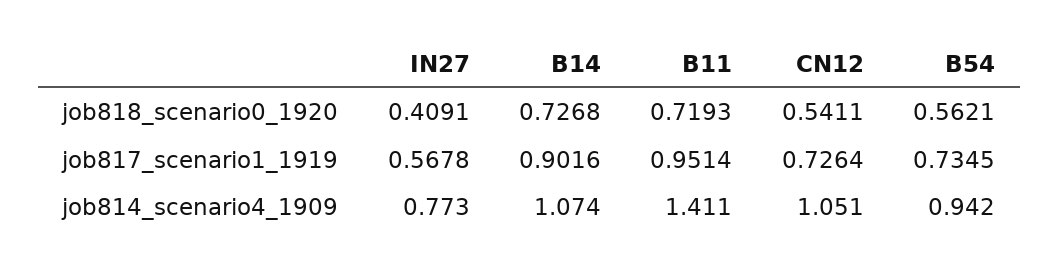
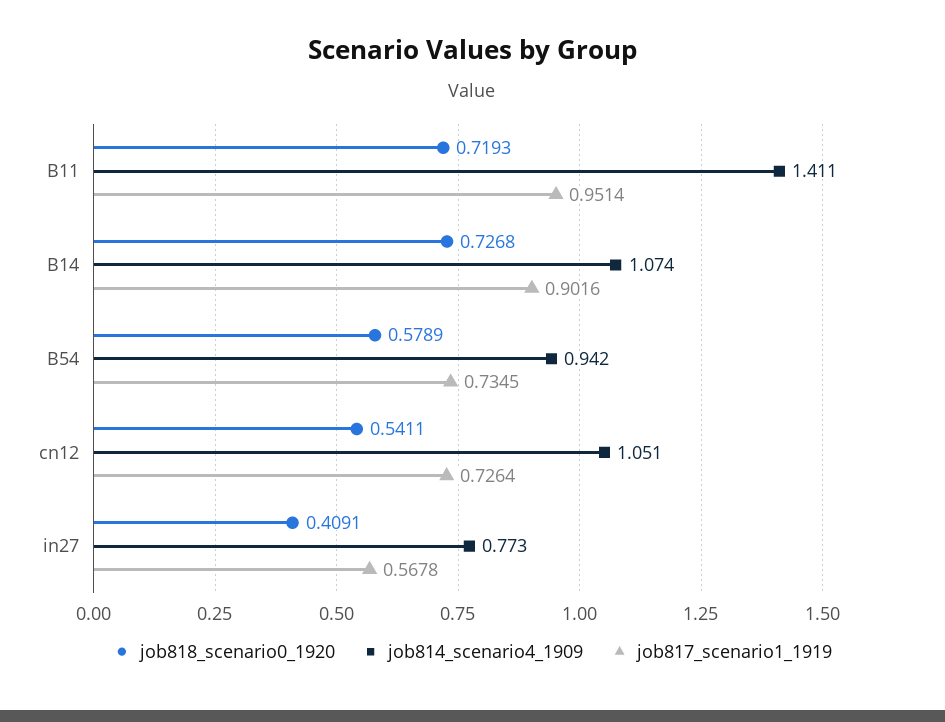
job818_scenario0_1920, B54: 0.5621 -> 0.5789

